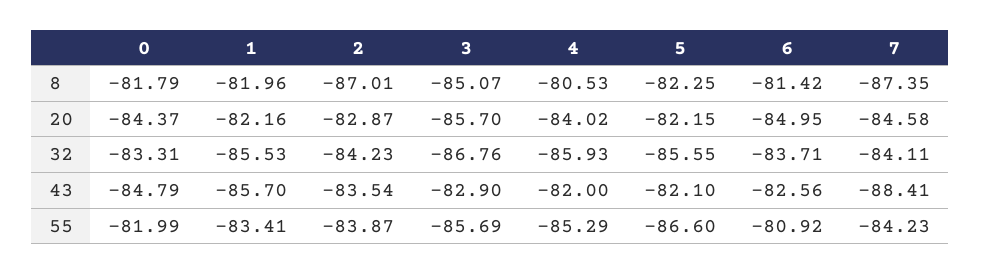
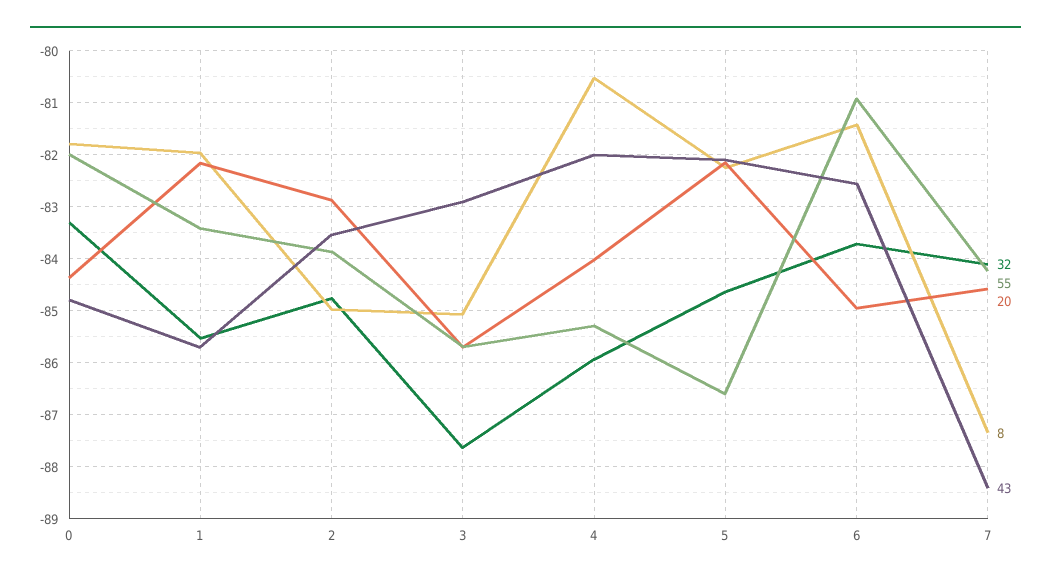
8, 2: -87.01 -> -85
32, 2: -84.23 -> -84.8
32, 3: -86.76 -> -87.6
32, 5: -85.55 -> -84.6

